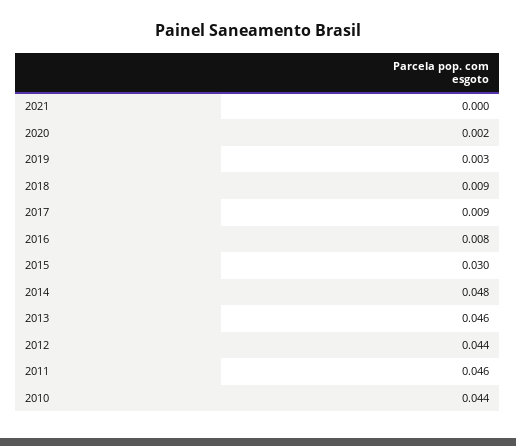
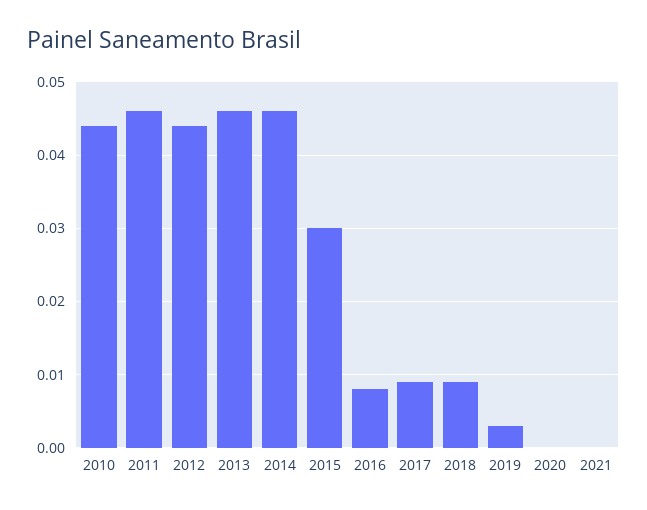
2020: 0.002 -> 0
2014: 0.048 -> 0.046

